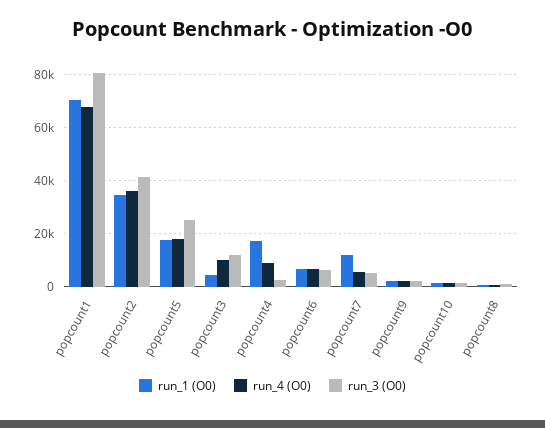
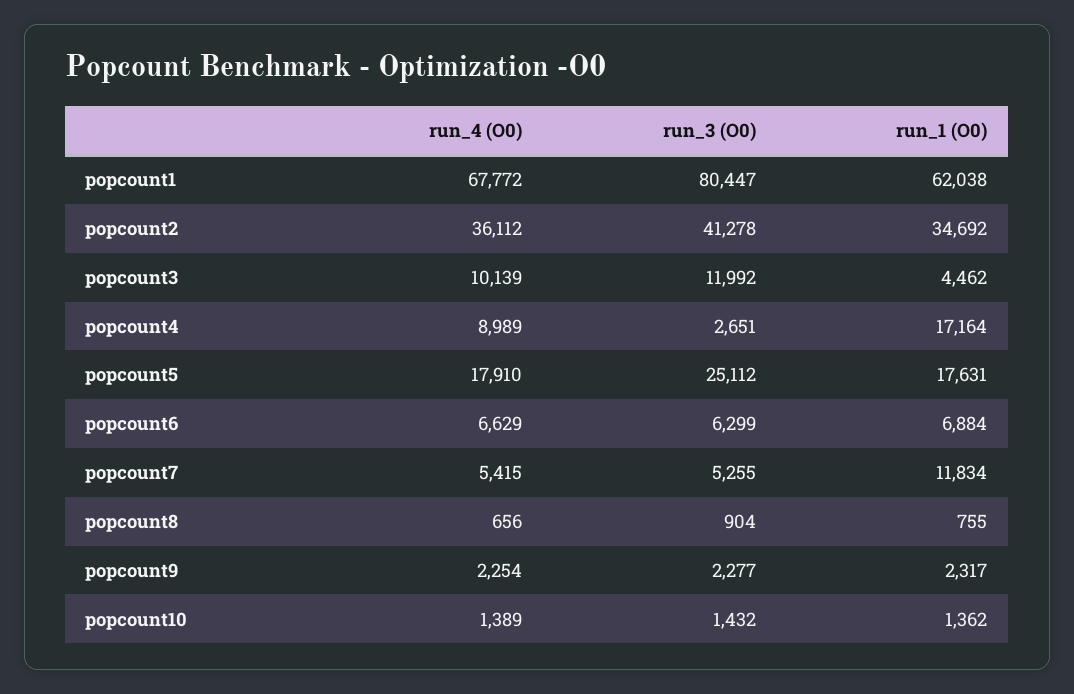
run_1 (O0), popcount1: 70000 -> 62038

